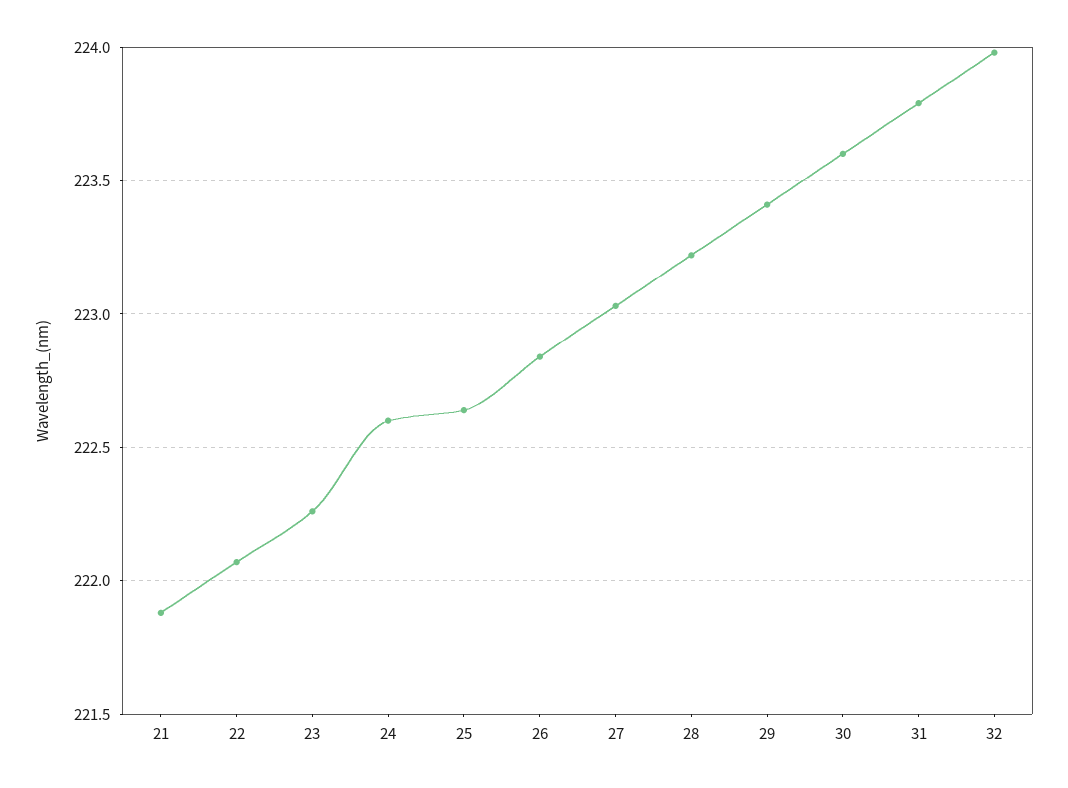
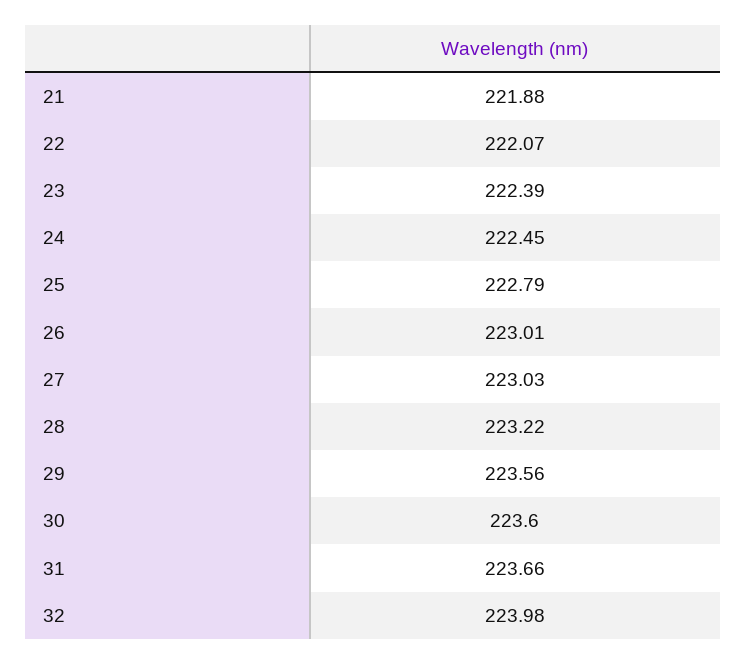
23: 222.25 -> 222.39
24: 222.6 -> 222.45
25: 222.65 -> 222.79
26: 222.85 -> 223.01
29: 223.4 -> 223.56
31: 223.8 -> 223.66

